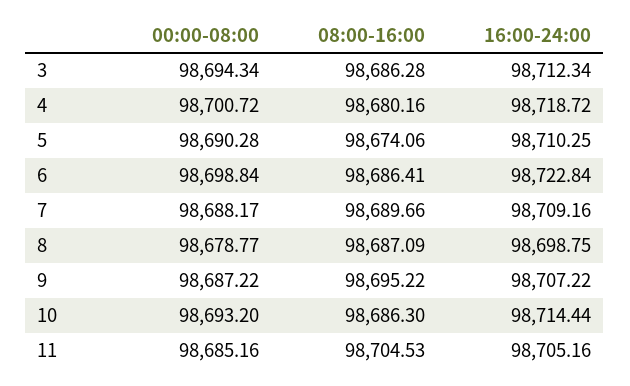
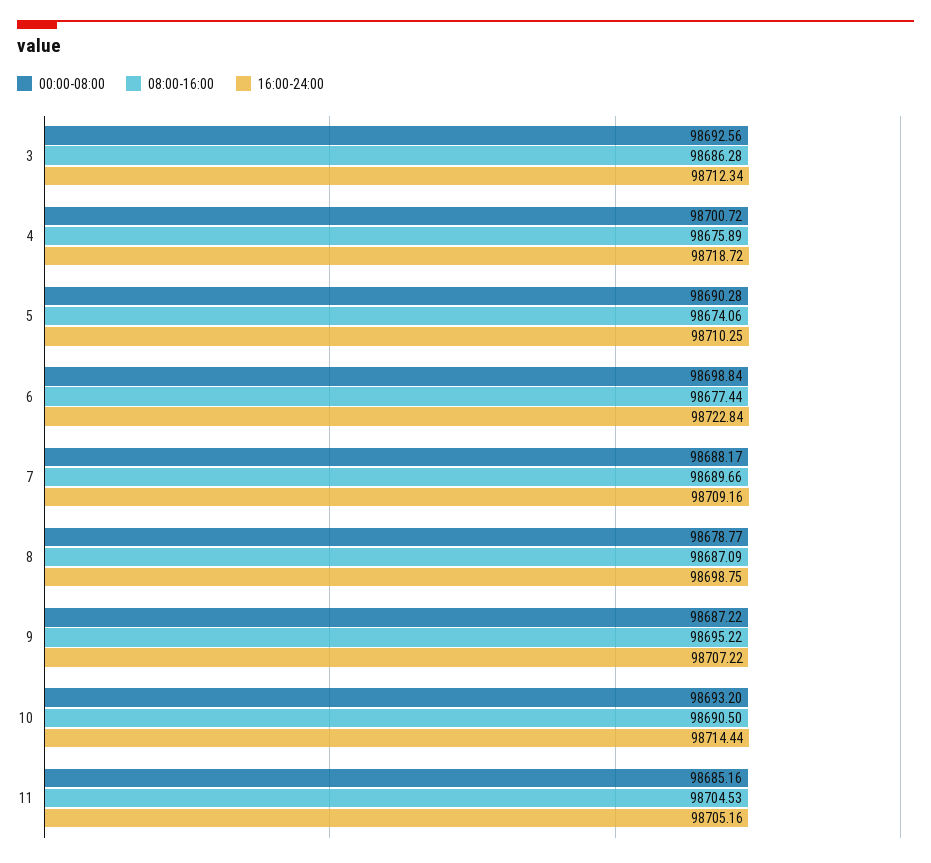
00:00-08:00, 3: 98694.34 -> 98692.56
08:00-16:00, 4: 98680.16 -> 98675.89
08:00-16:00, 6: 98686.41 -> 98677.44
08:00-16:00, 10: 98686.3 -> 98690.5

